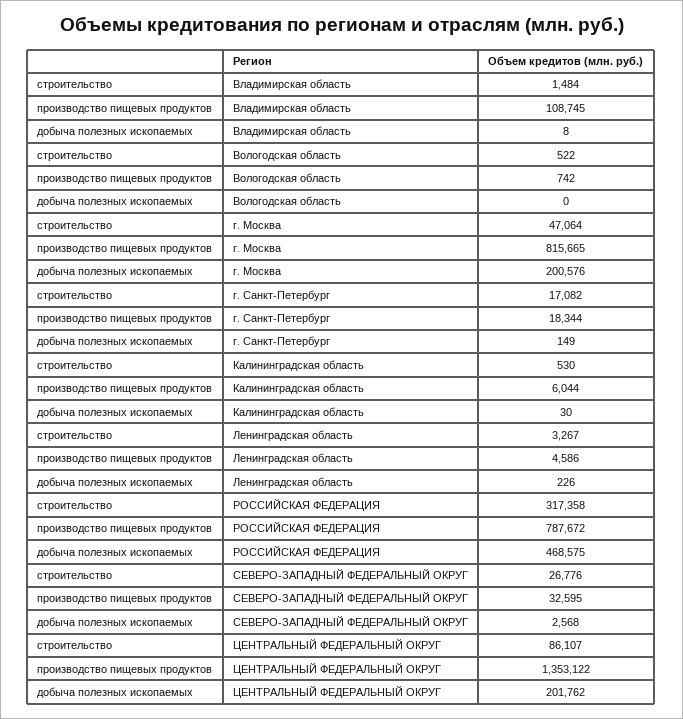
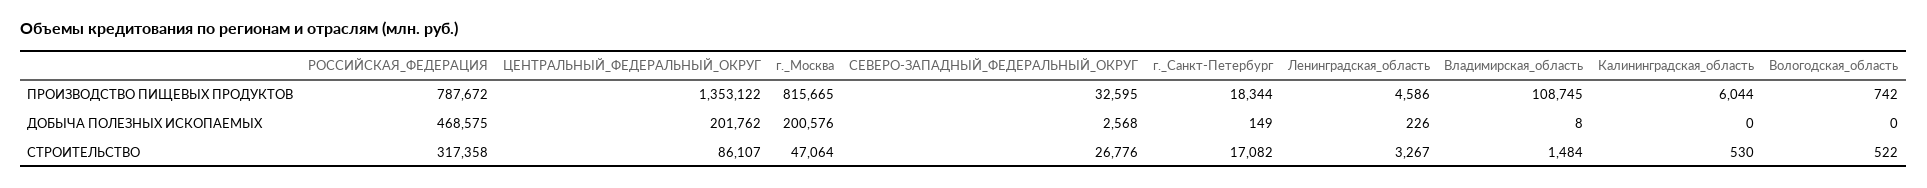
добыча полезных ископаемых, Калининградская область: 30 -> 0

